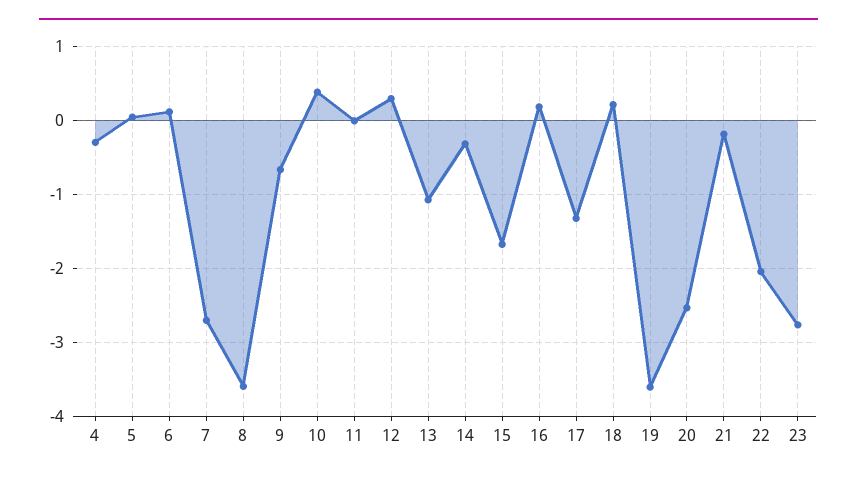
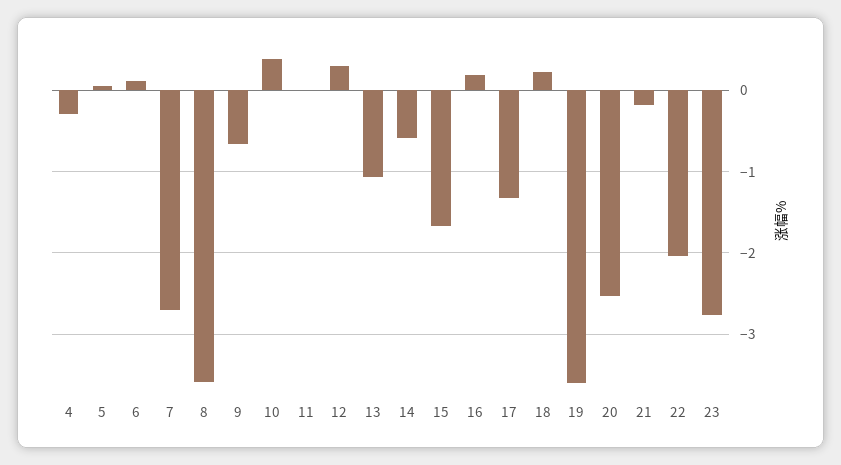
14: -0.3 -> -0.6

